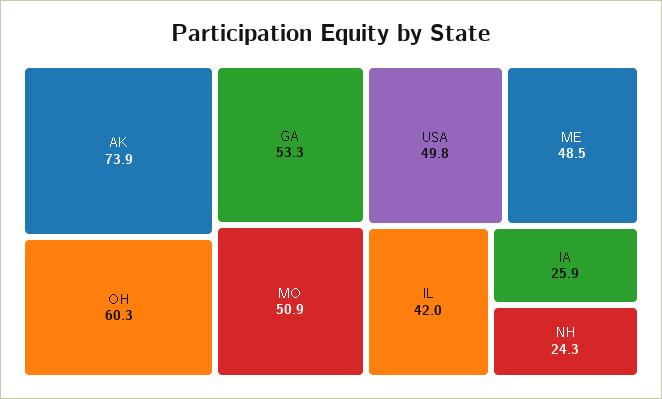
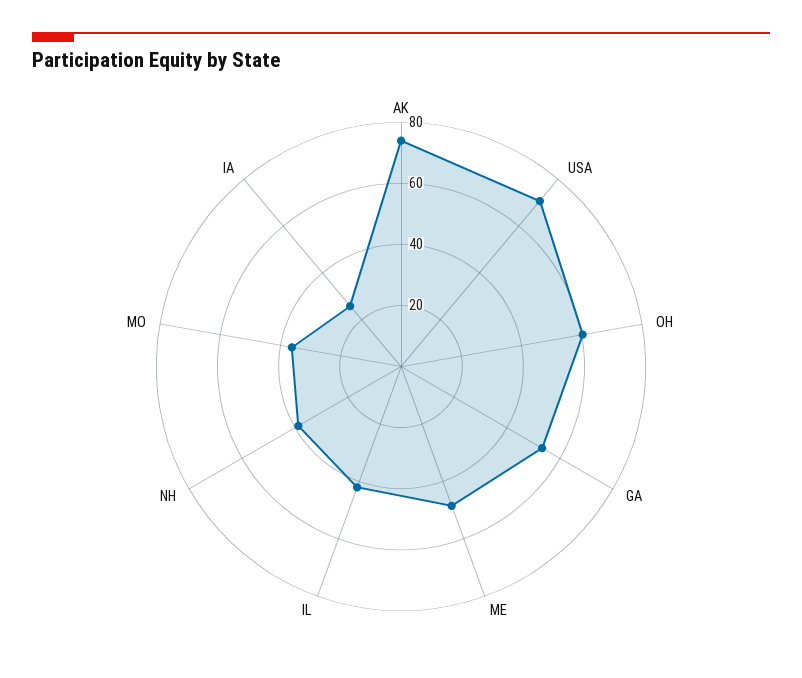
MO: 50.9 -> 35
USA: 49.8 -> 70
NH: 24.3 -> 40

